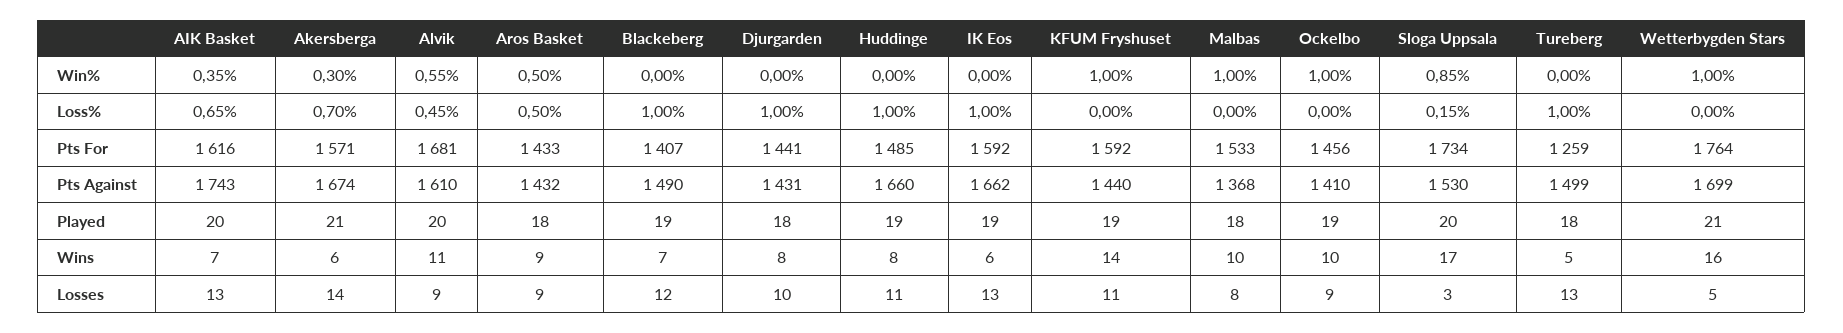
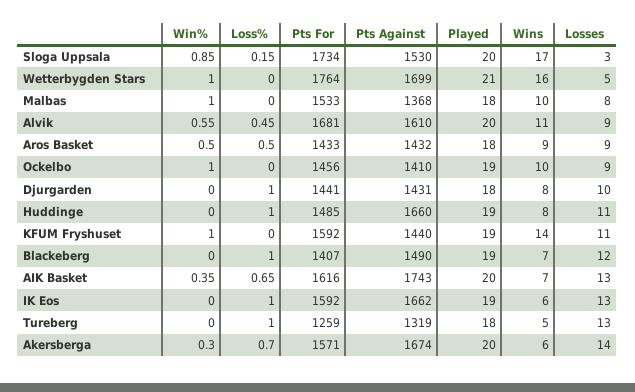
Tureberg, Pts Against: 1499 -> 1319
Akersberga, Played: 21 -> 20

